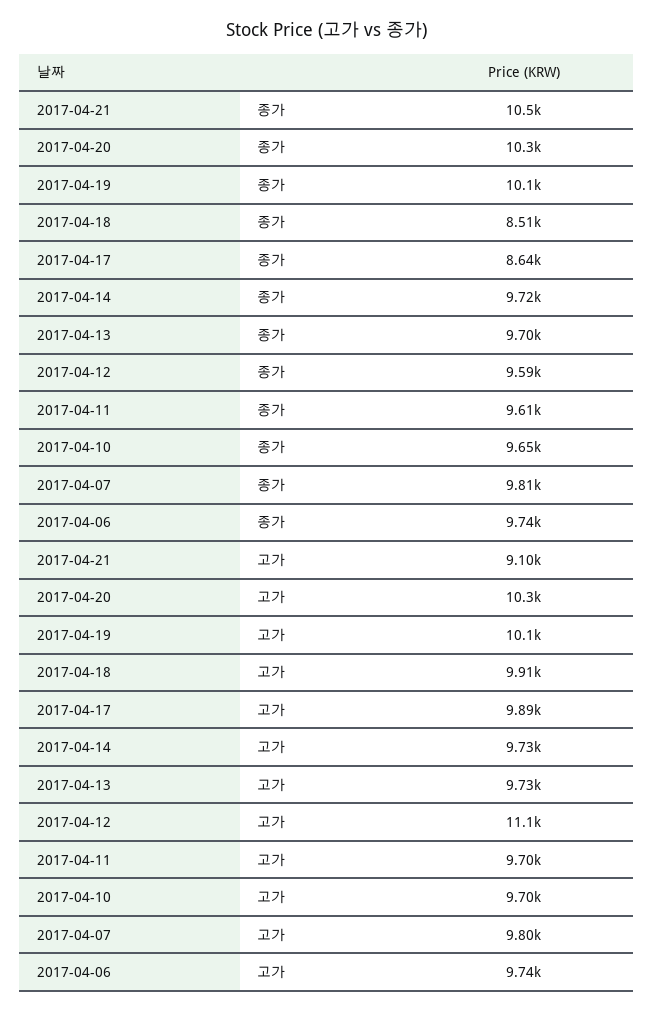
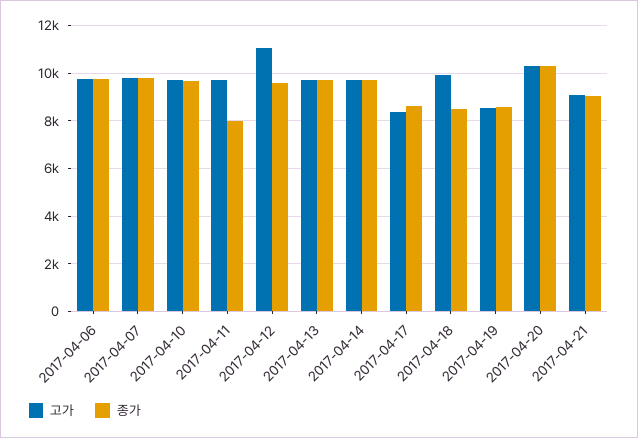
종가, 2017-04-21: 10500 -> 9000
종가, 2017-04-19: 10100 -> 8500
종가, 2017-04-11: 9610 -> 8000
고가, 2017-04-19: 10100 -> 8500
고가, 2017-04-17: 9890 -> 8500

